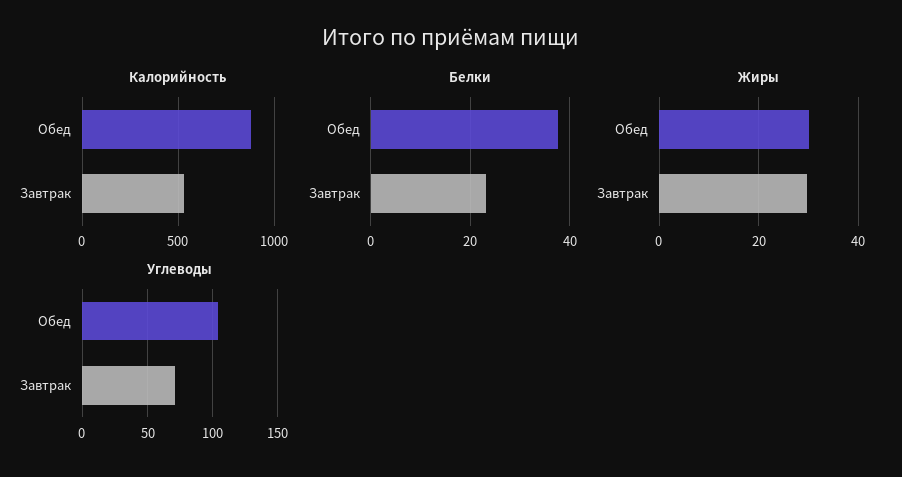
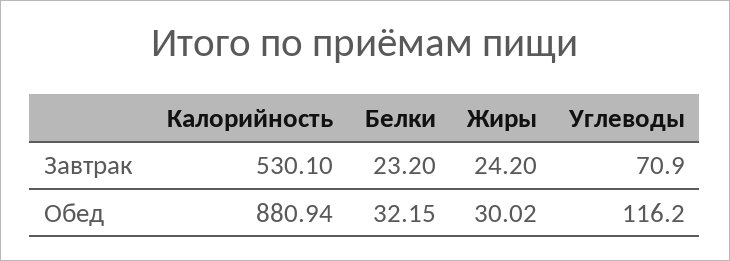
Белки, Обед: 38 -> 32.15
Жиры, Завтрак: 30 -> 24.2
Углеводы, Обед: 105 -> 116.2

